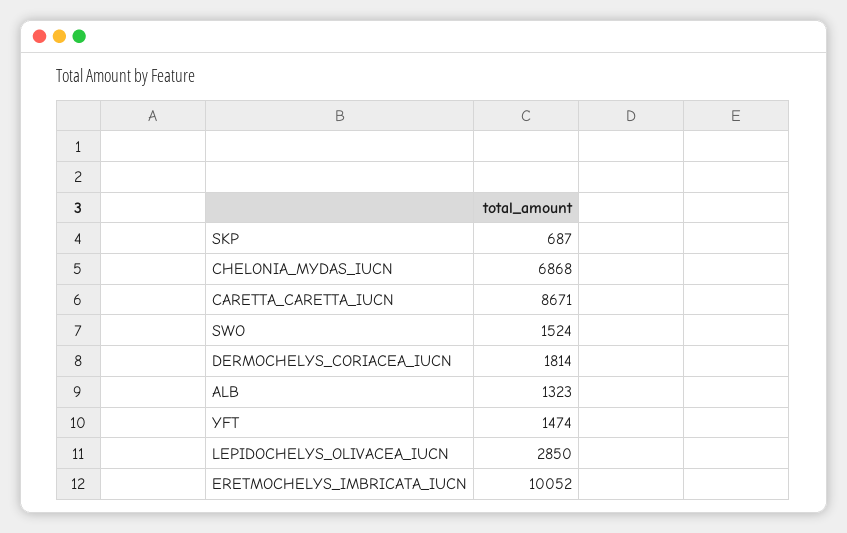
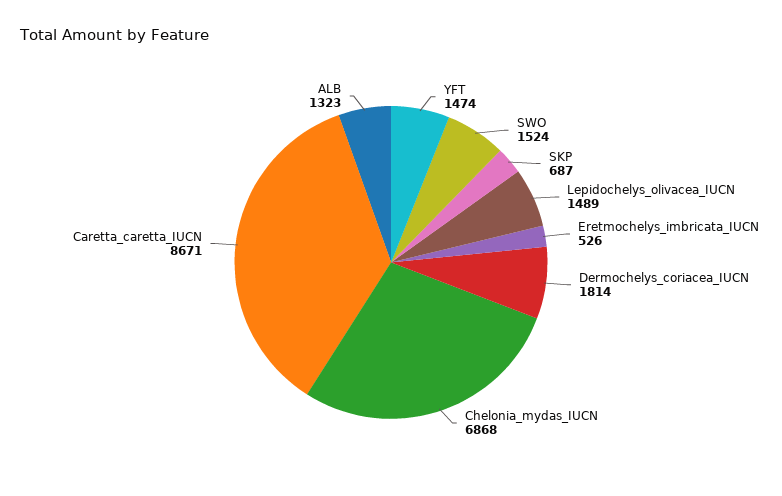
LEPIDOCHELYS_OLIVACEA_IUCN: 2850 -> 1489
ERETMOCHELYS_IMBRICATA_IUCN: 10052 -> 526

